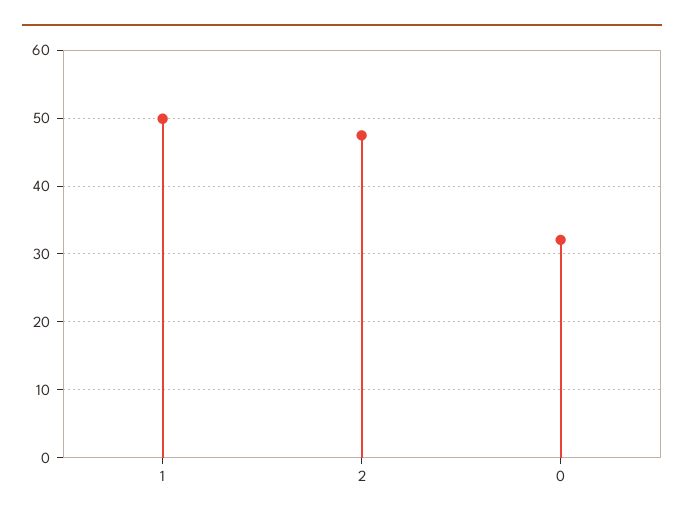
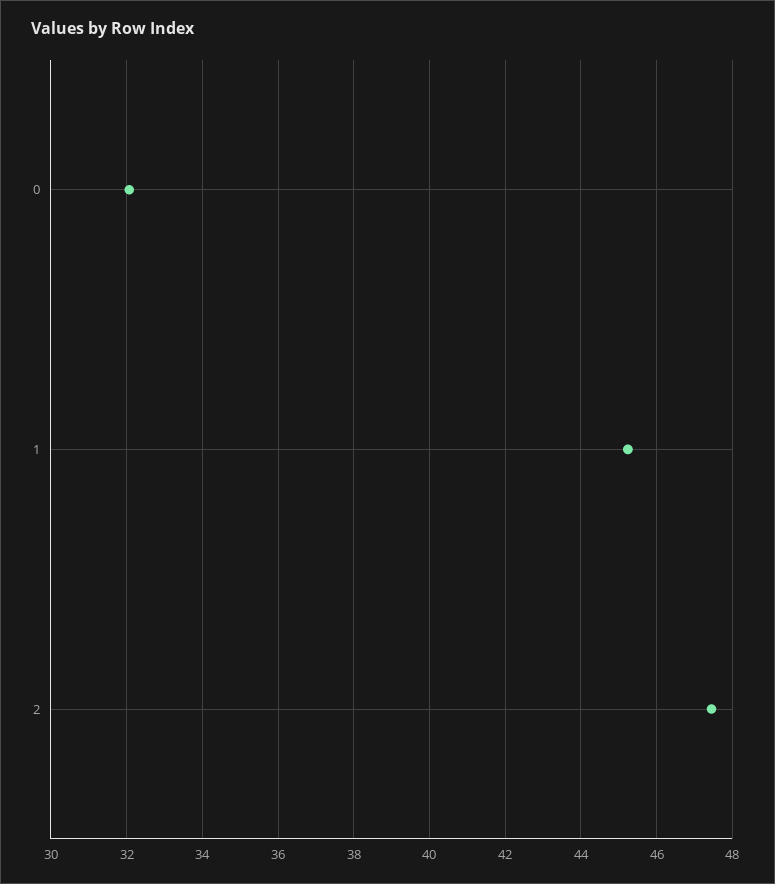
1: 50 -> 45.2

